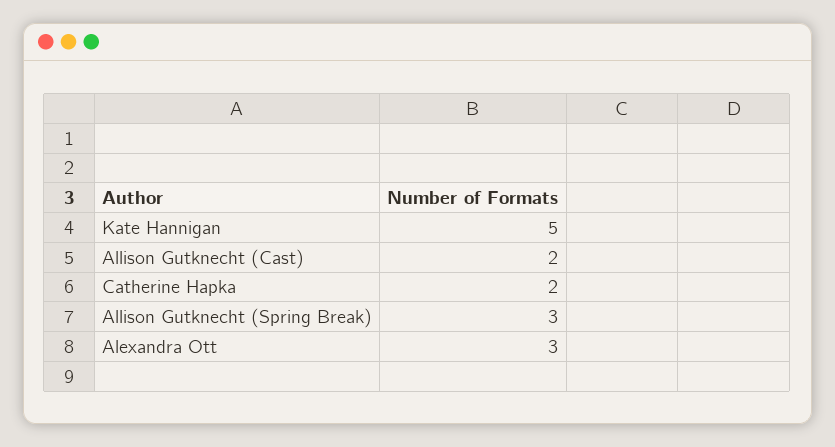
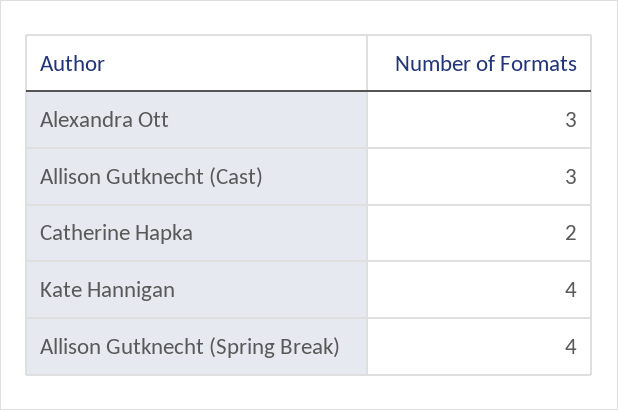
Kate Hannigan: 5 -> 4
Allison Gutknecht (Cast): 2 -> 3
Allison Gutknecht (Spring Break): 3 -> 4

